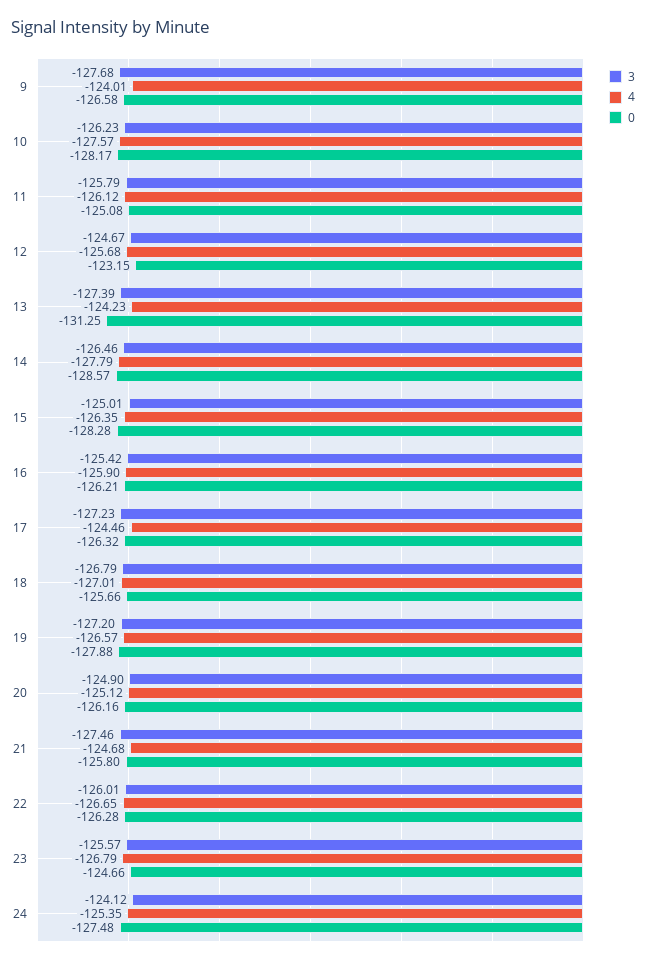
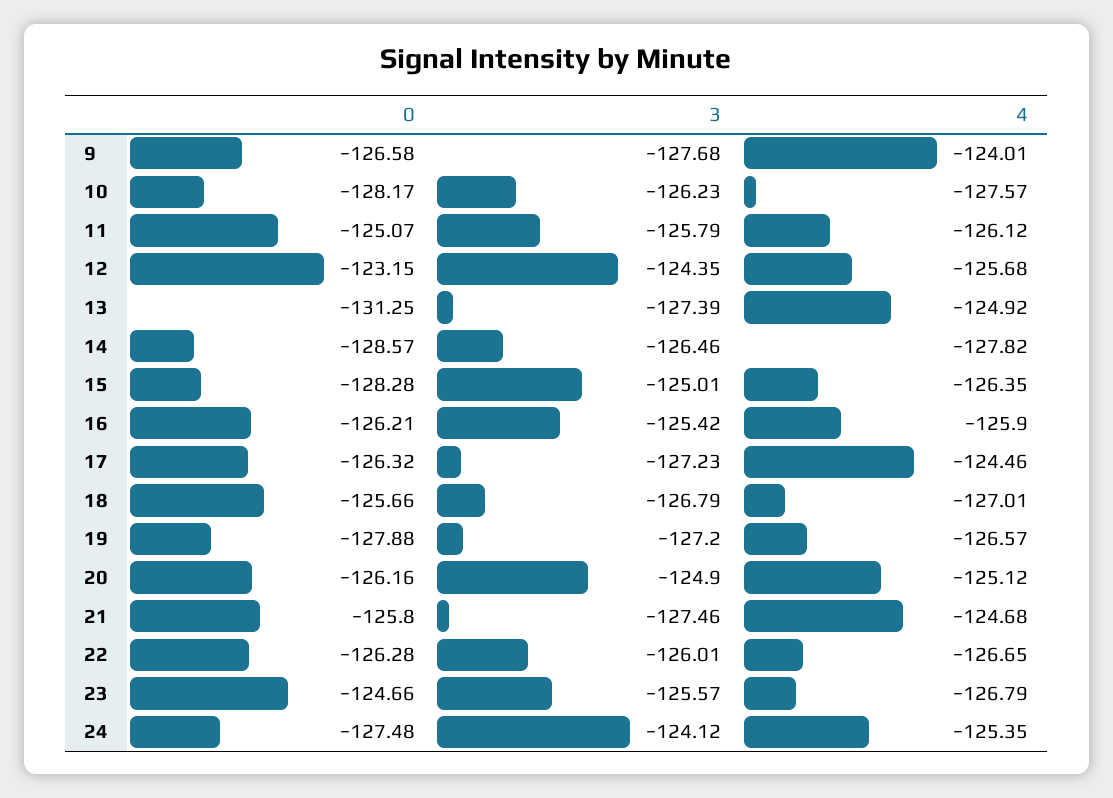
0, 11: -125.08 -> -125.07
3, 12: -124.67 -> -124.35
4, 13: -124.23 -> -124.92
4, 14: -127.79 -> -127.82

